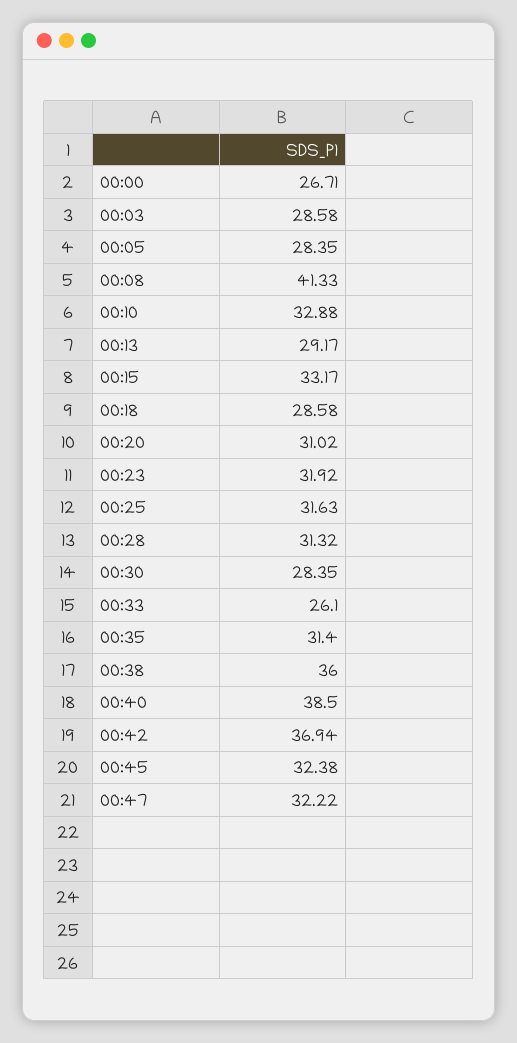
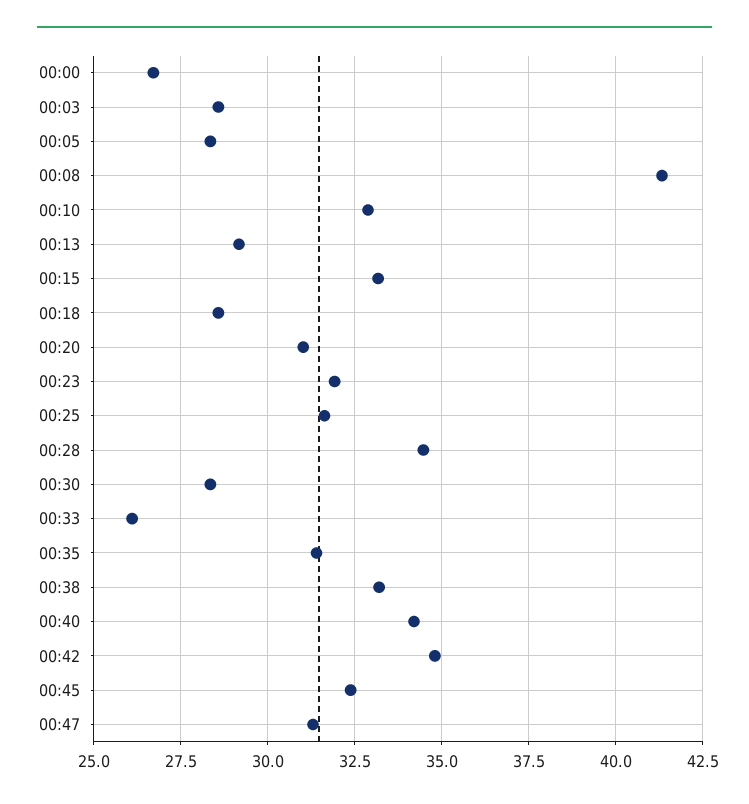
00:28: 31.32 -> 34.5
00:38: 36 -> 33.25
00:40: 38.5 -> 34.25
00:42: 36.94 -> 34.75
00:47: 32.22 -> 31.25

